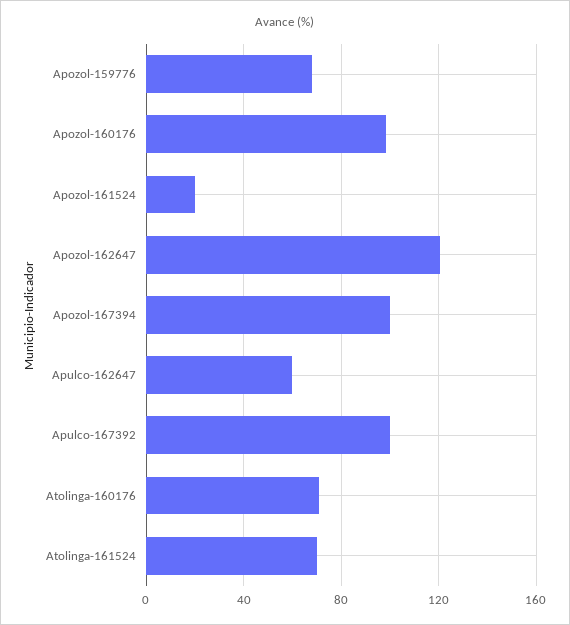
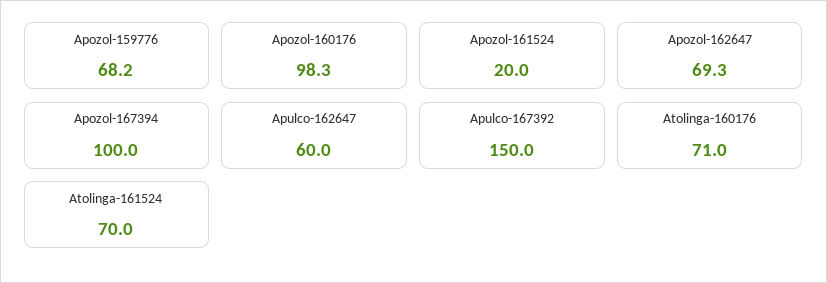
Apozol-162647: 120 -> 69.3
Apulco-167392: 100 -> 150

